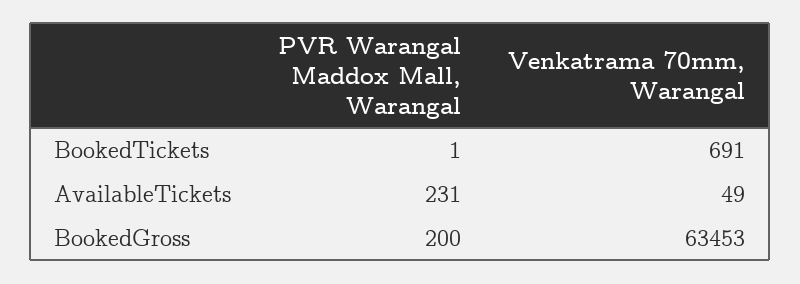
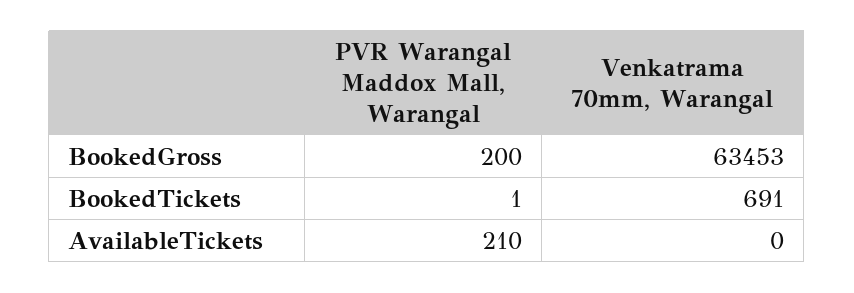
PVR Warangal Maddox Mall, Warangal, AvailableTickets: 231 -> 210
Venkatrama 70mm, Warangal, AvailableTickets: 49 -> 0

